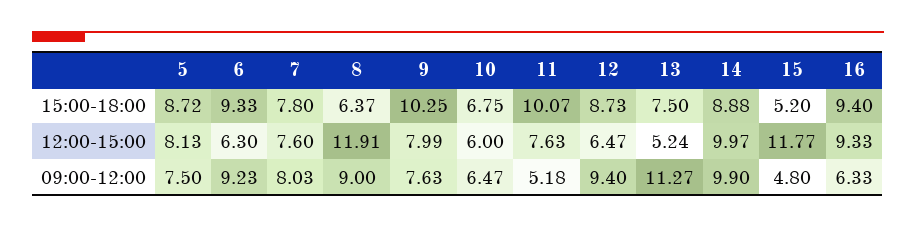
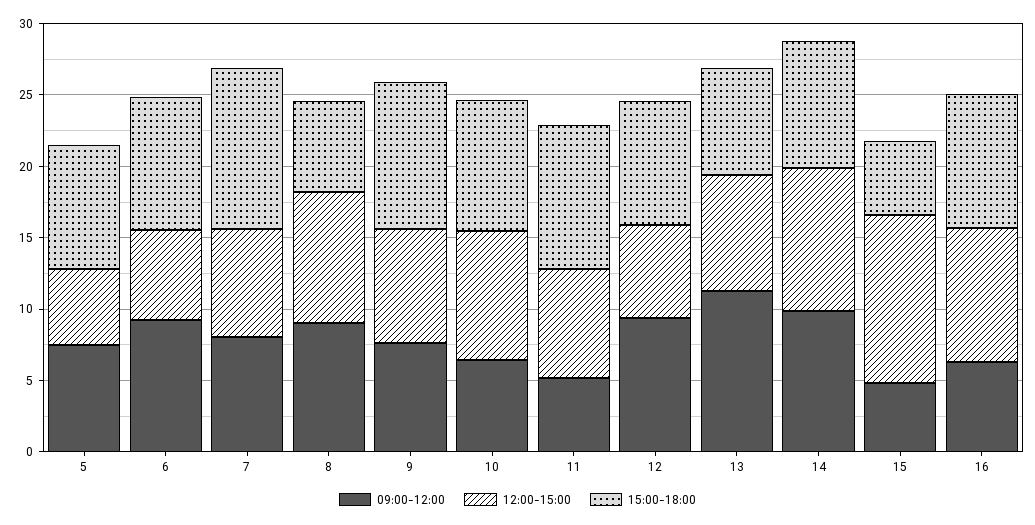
15:00-18:00, 7: 7.8 -> 11
15:00-18:00, 10: 6.75 -> 9
12:00-15:00, 5: 8.13 -> 5
12:00-15:00, 8: 11.91 -> 9
12:00-15:00, 10: 6 -> 9
12:00-15:00, 13: 5.24 -> 8

